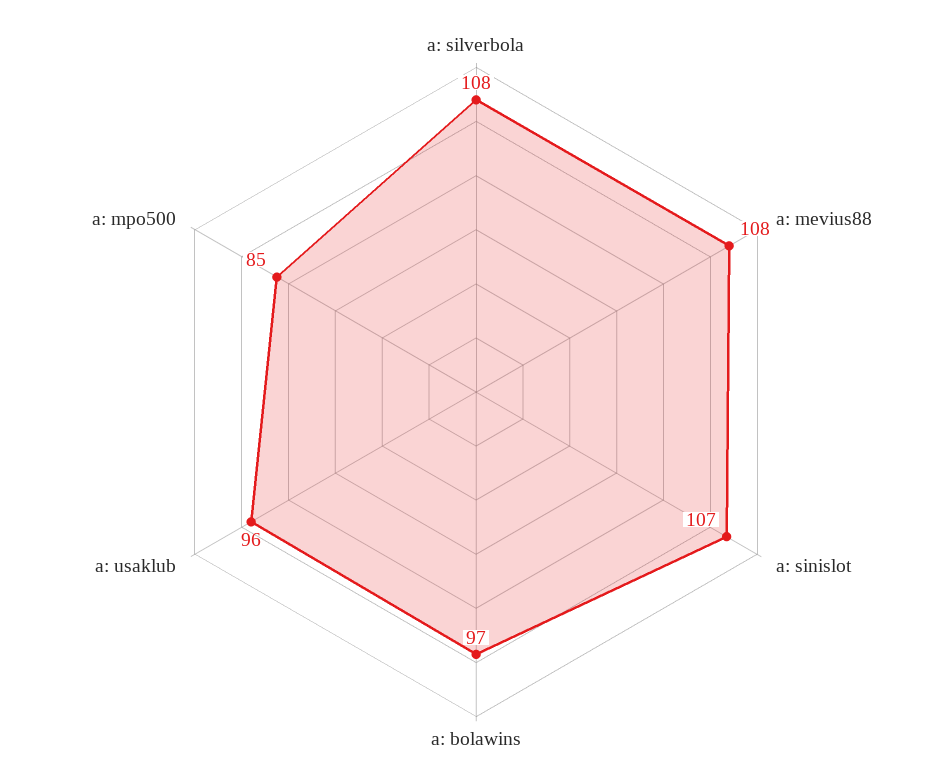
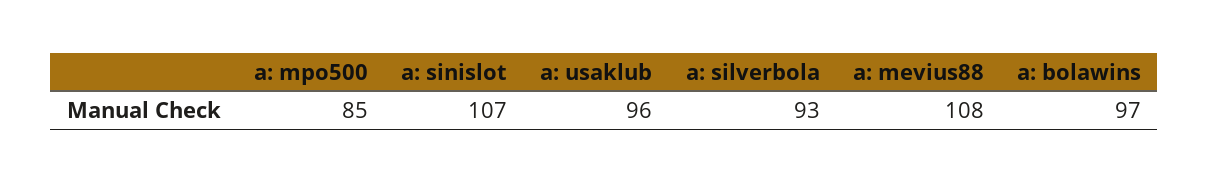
a: silverbola: 108 -> 93

